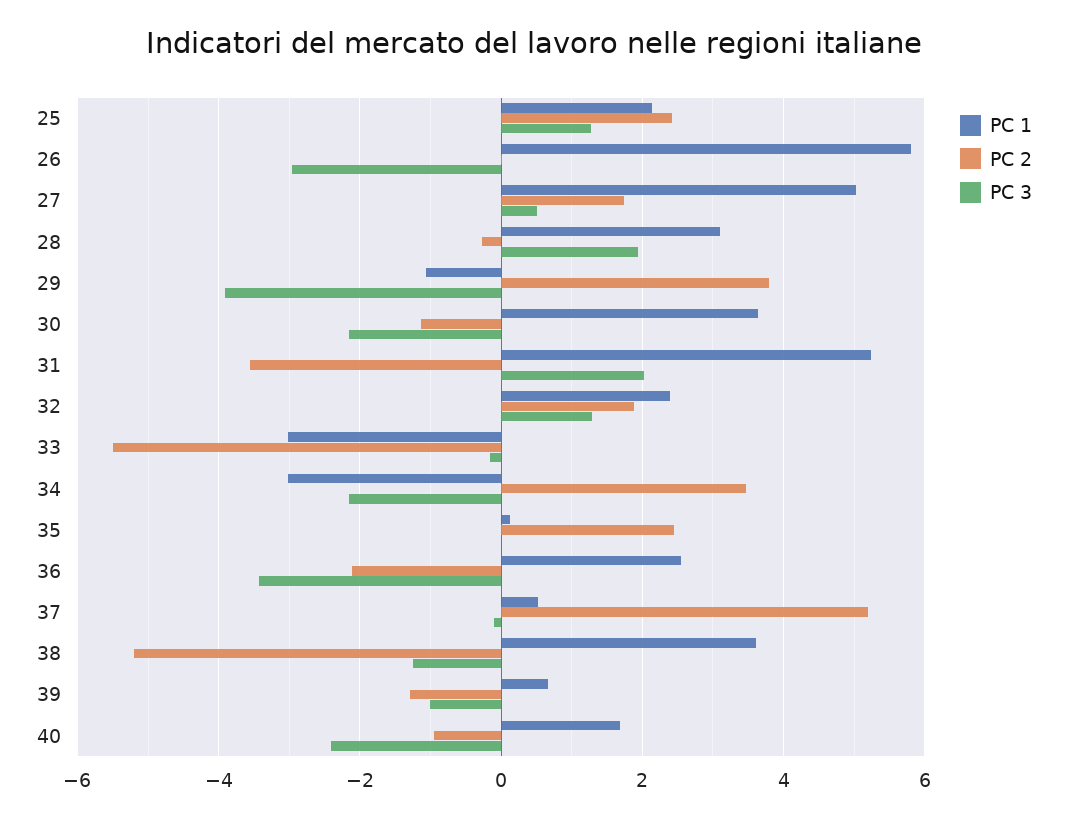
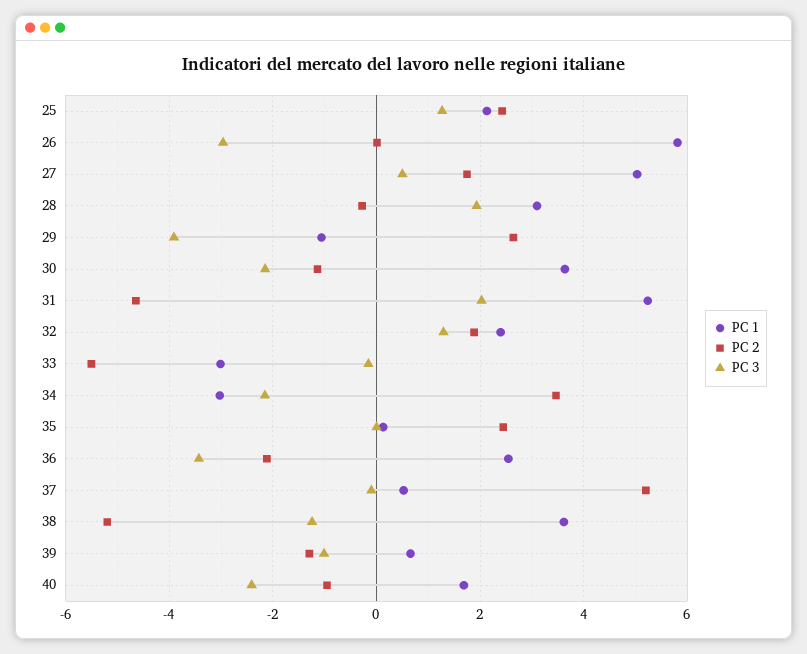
PC 2, 29: 3.8 -> 2.6
PC 2, 31: -3.6 -> -4.6

